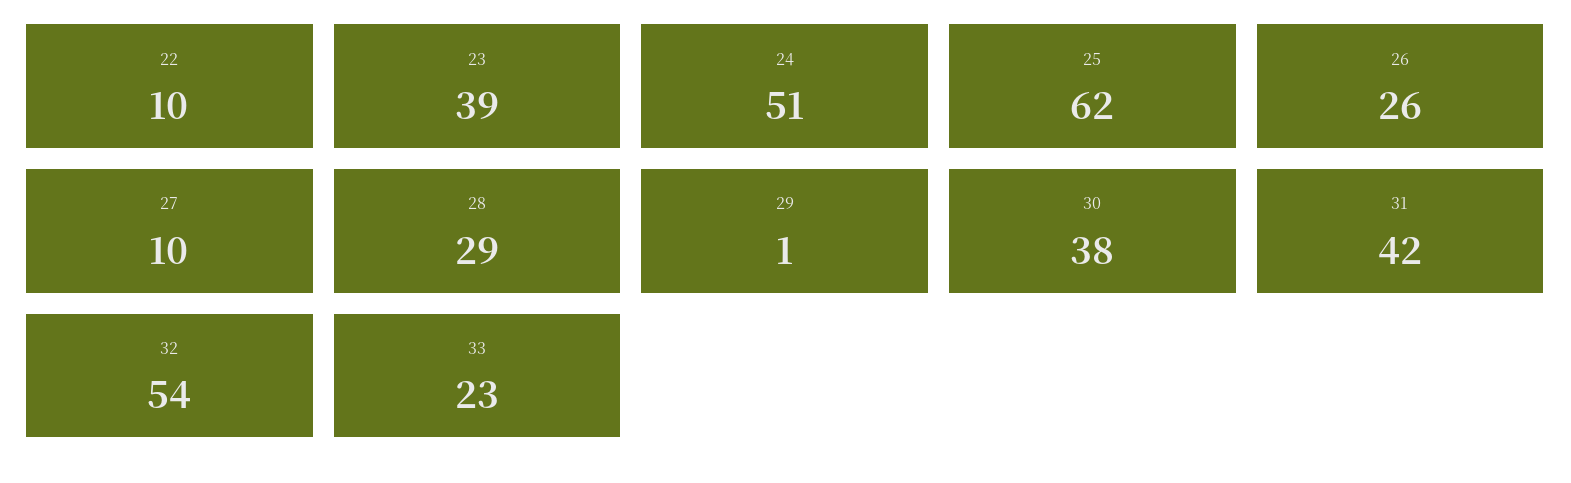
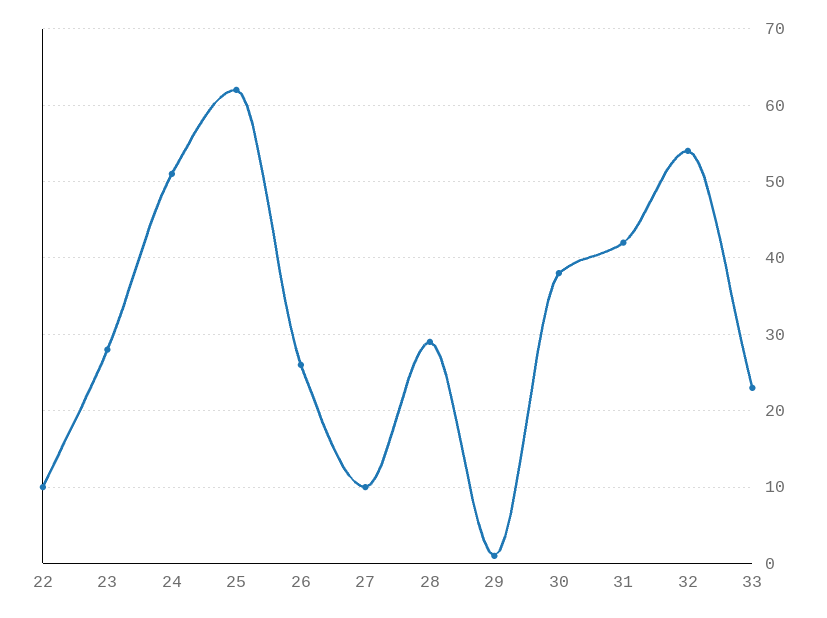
23: 39 -> 28

